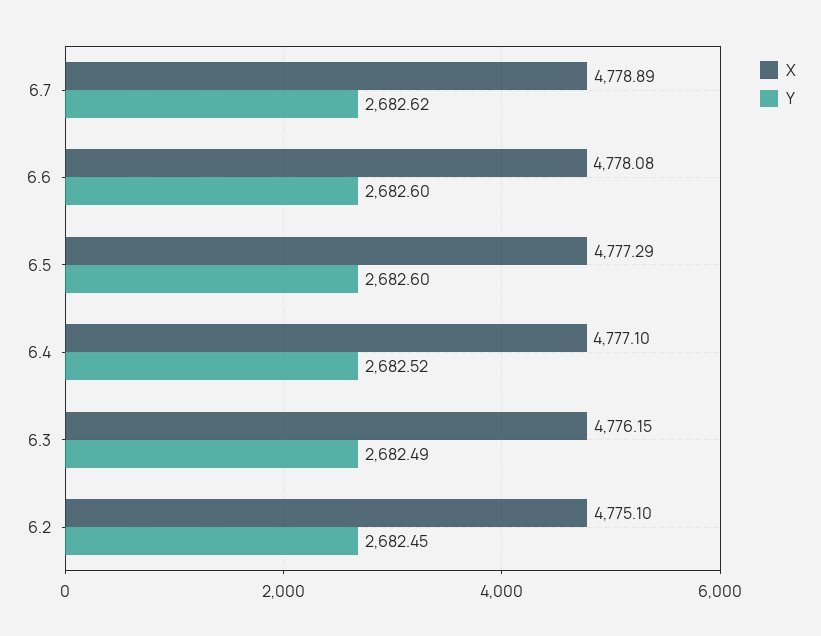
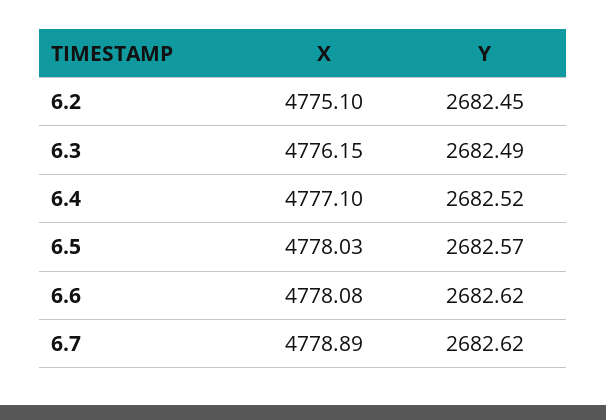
Y, 6.6: 2682.6 -> 2682.62
X, 6.5: 4777.29 -> 4778.03
Y, 6.5: 2682.6 -> 2682.57

